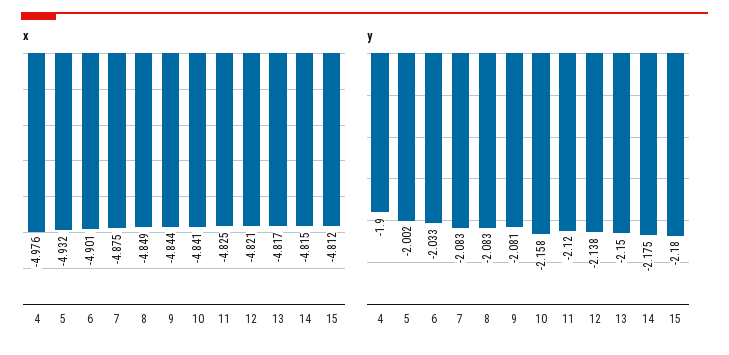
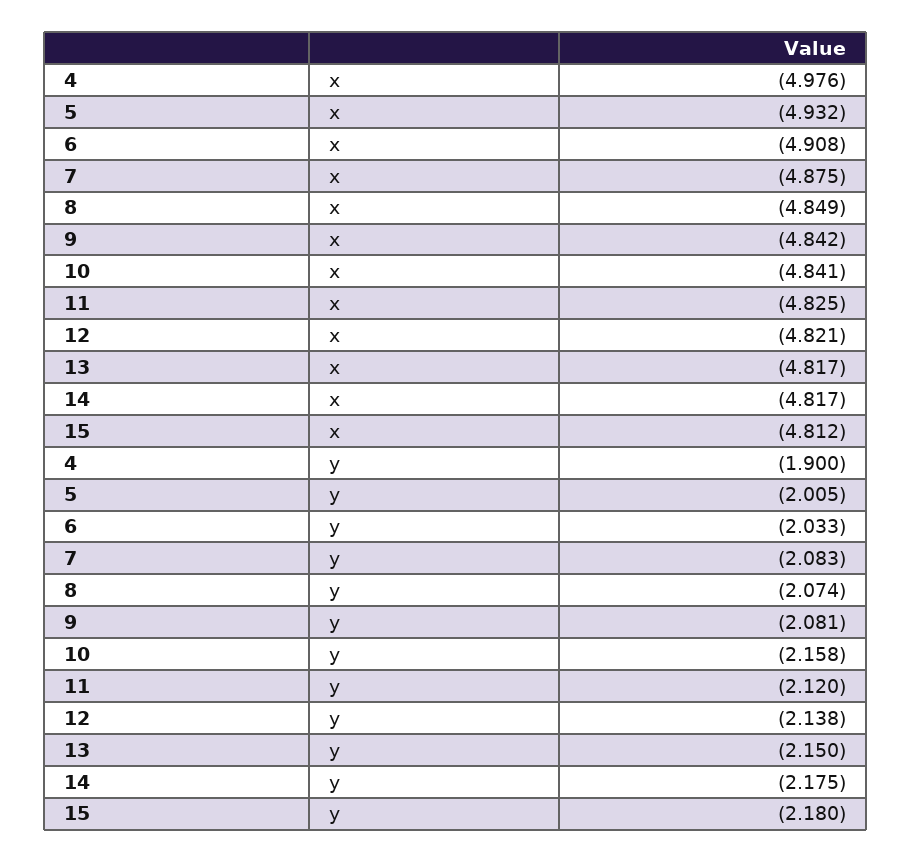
x, 6: -4.901 -> -4.908
x, 9: -4.844 -> -4.842
x, 14: -4.815 -> -4.817
y, 5: -2.002 -> -2.005
y, 8: -2.083 -> -2.074

